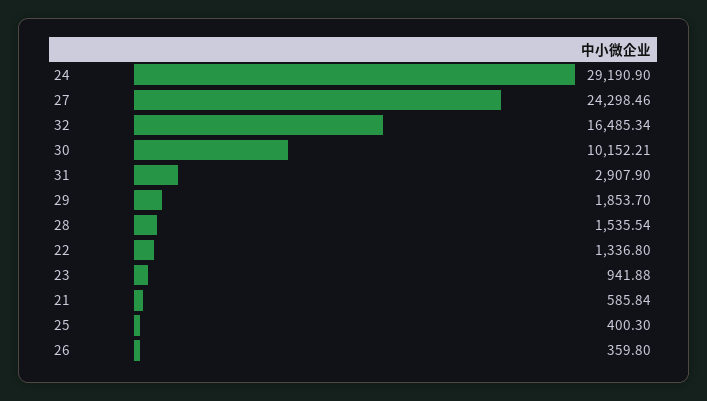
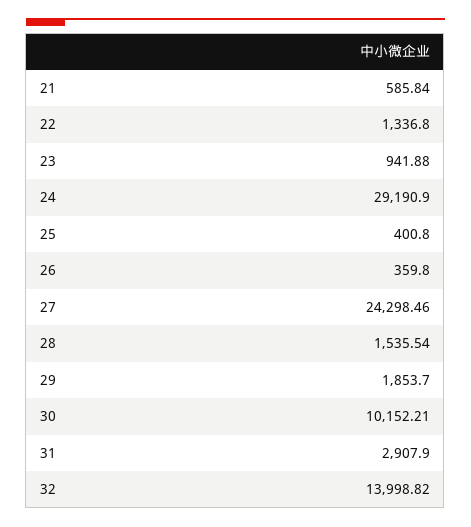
32: 16485.34 -> 13998.82
25: 400.3 -> 400.8

